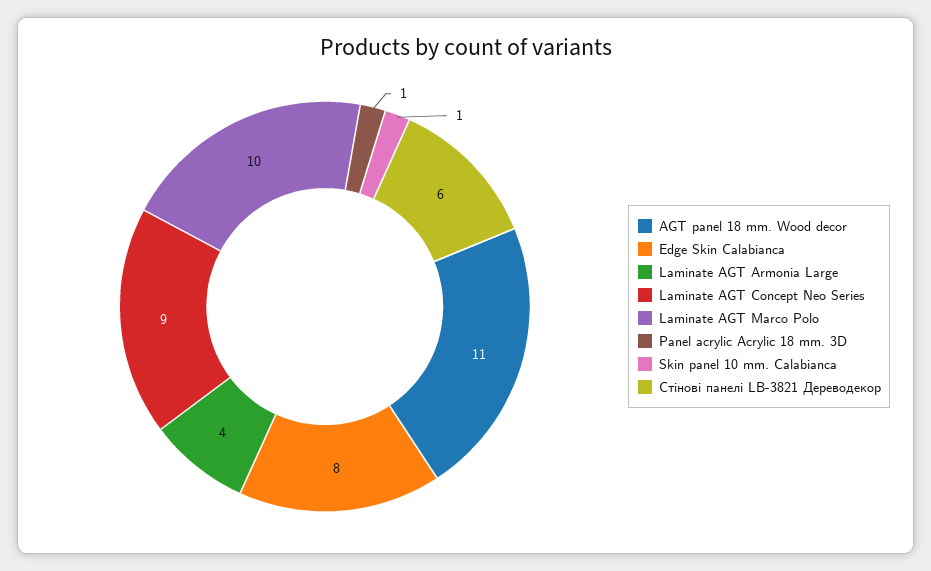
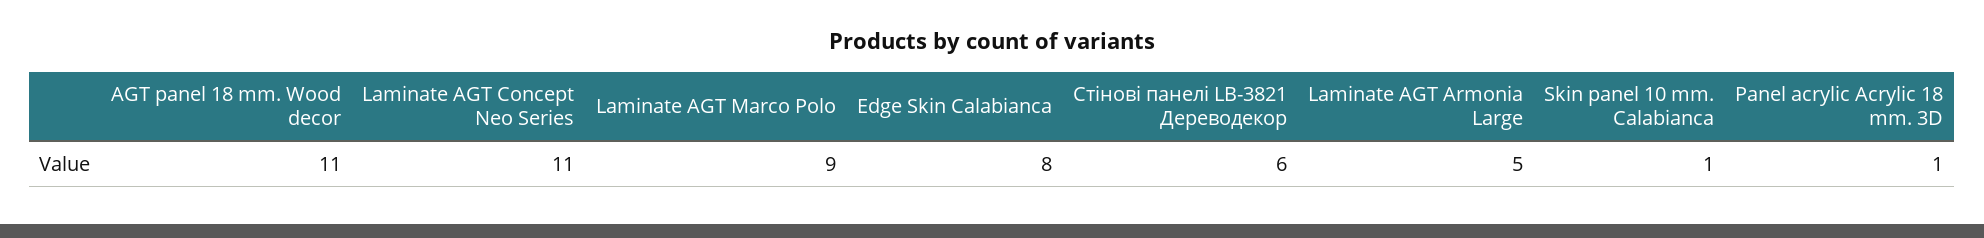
Laminate AGT Armonia Large: 4 -> 5
Laminate AGT Concept Neo Series: 9 -> 11
Laminate AGT Marco Polo: 10 -> 9

